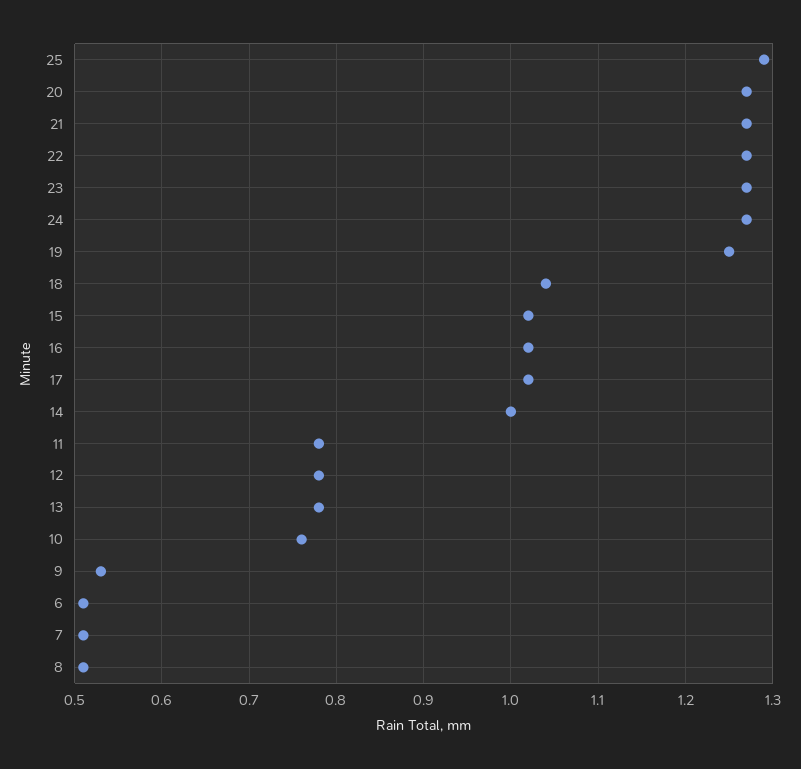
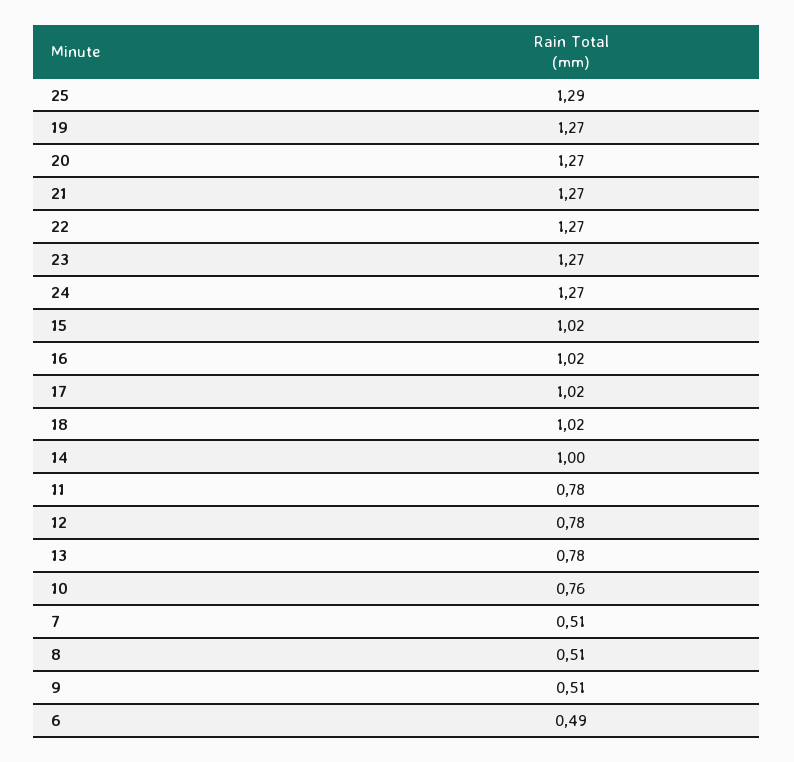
19: 1.25 -> 1.27
18: 1.04 -> 1.02
9: 0.53 -> 0.51
6: 0.51 -> 0.49

